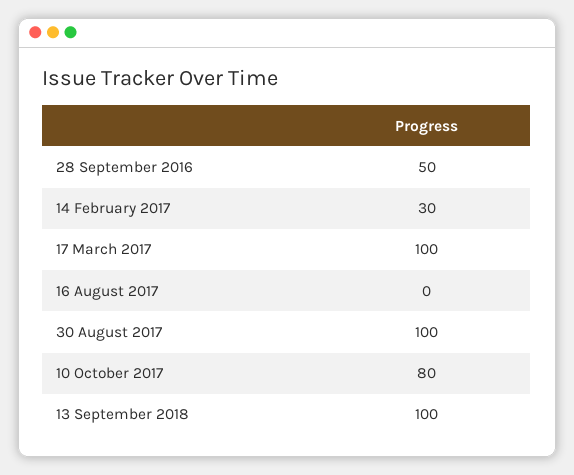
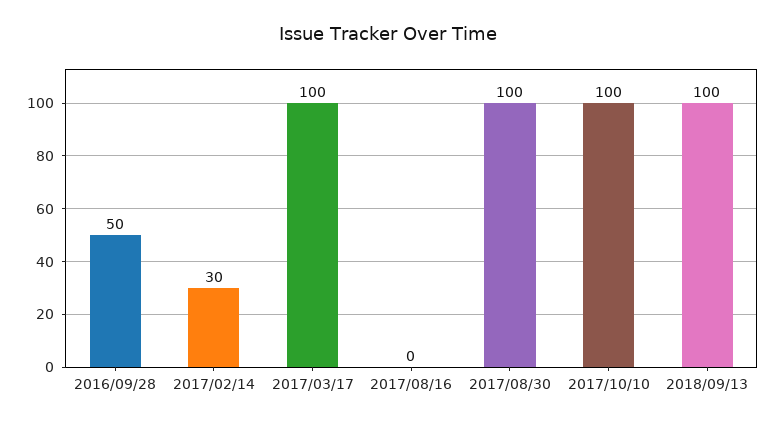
10 October 2017: 80 -> 100

